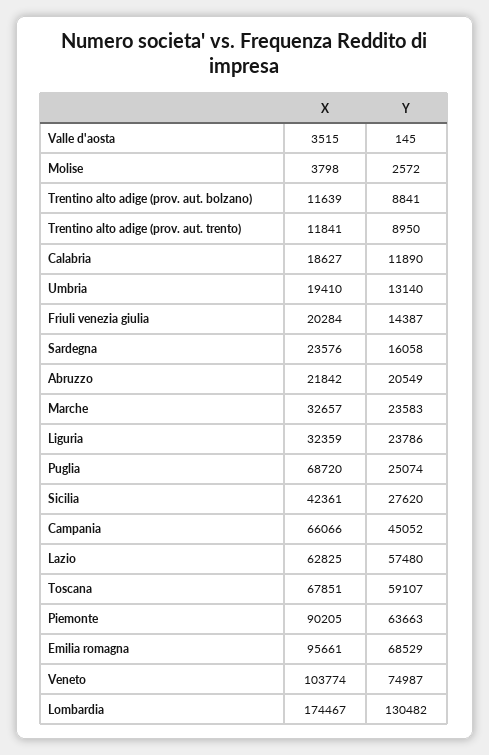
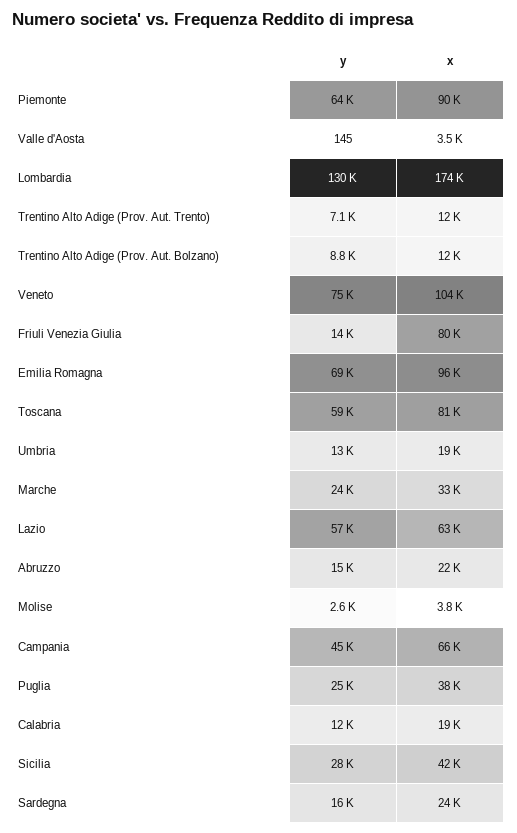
Y, Trentino alto adige (prov. aut. trento): 8950 -> 7100
X, Friuli venezia giulia: 20284 -> 80000
Y, Abruzzo: 20549 -> 15000
X, Liguria: 32359 -> none
Y, Liguria: 23786 -> none
X, Puglia: 68720 -> 38000
X, Toscana: 67851 -> 81000

